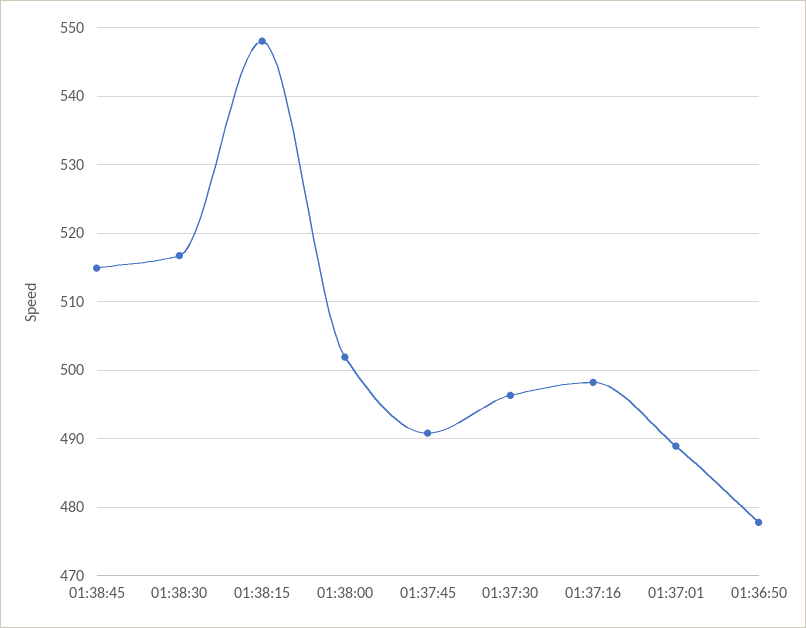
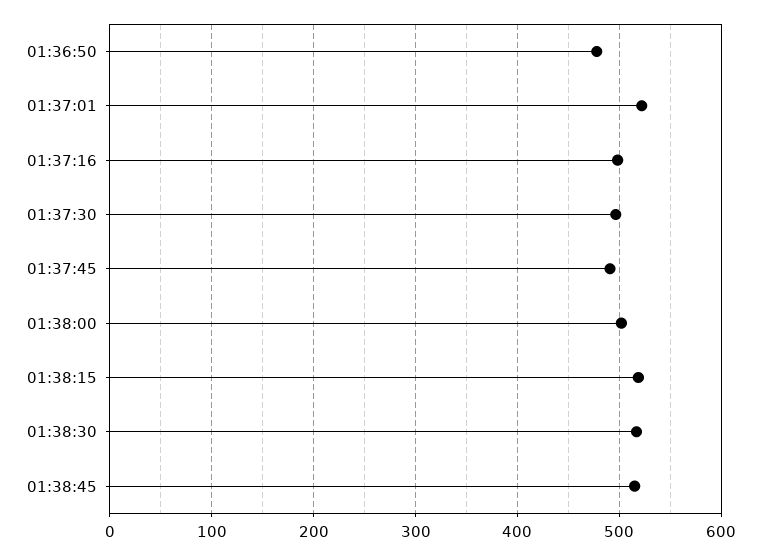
01:38:15: 548 -> 520
01:37:01: 489 -> 520

